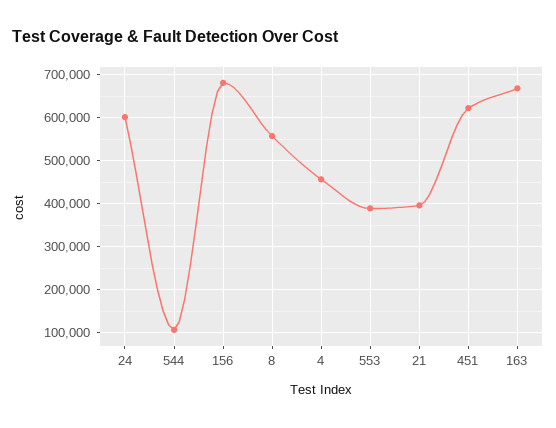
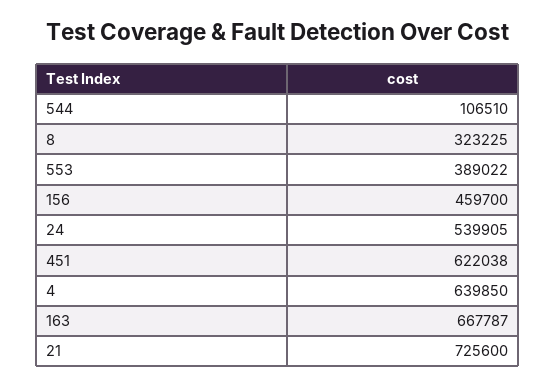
24: 600000 -> 539905
156: 680000 -> 459700
8: 560000 -> 323225
4: 460000 -> 639850
21: 400000 -> 725600

